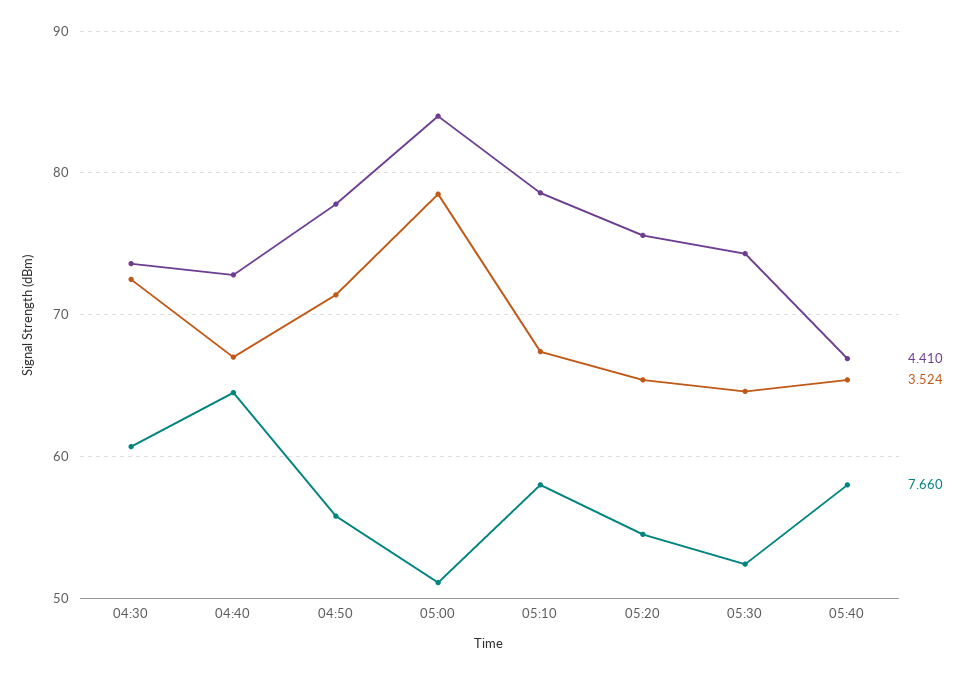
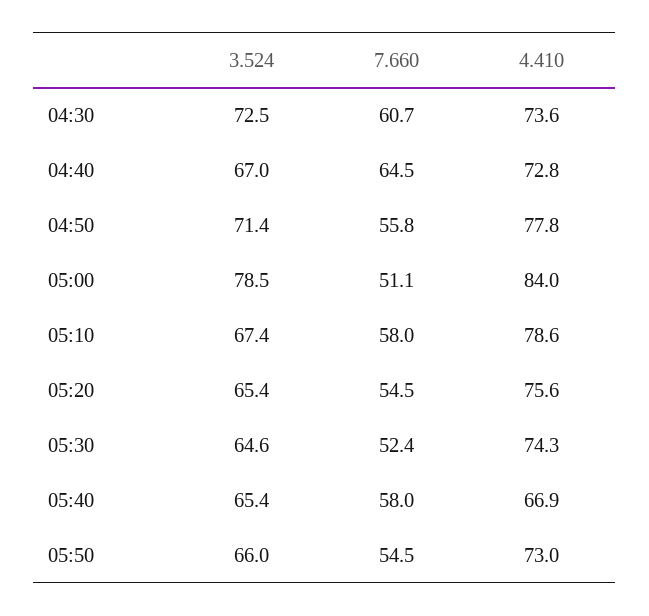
3.524, 05:50: none -> 66
7.660, 05:50: none -> 54.5
4.410, 05:50: none -> 73

